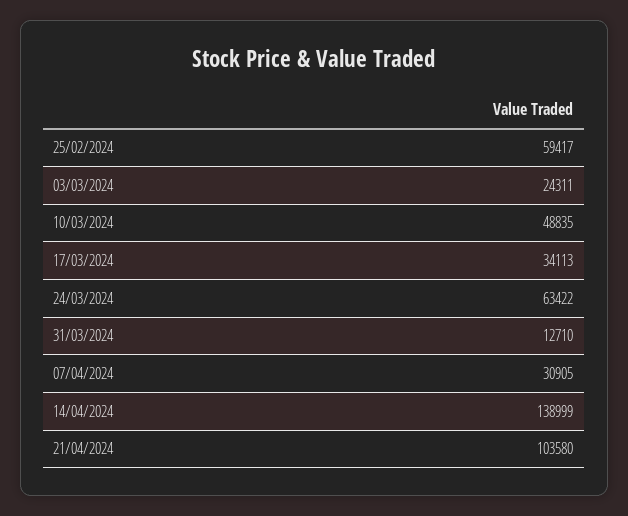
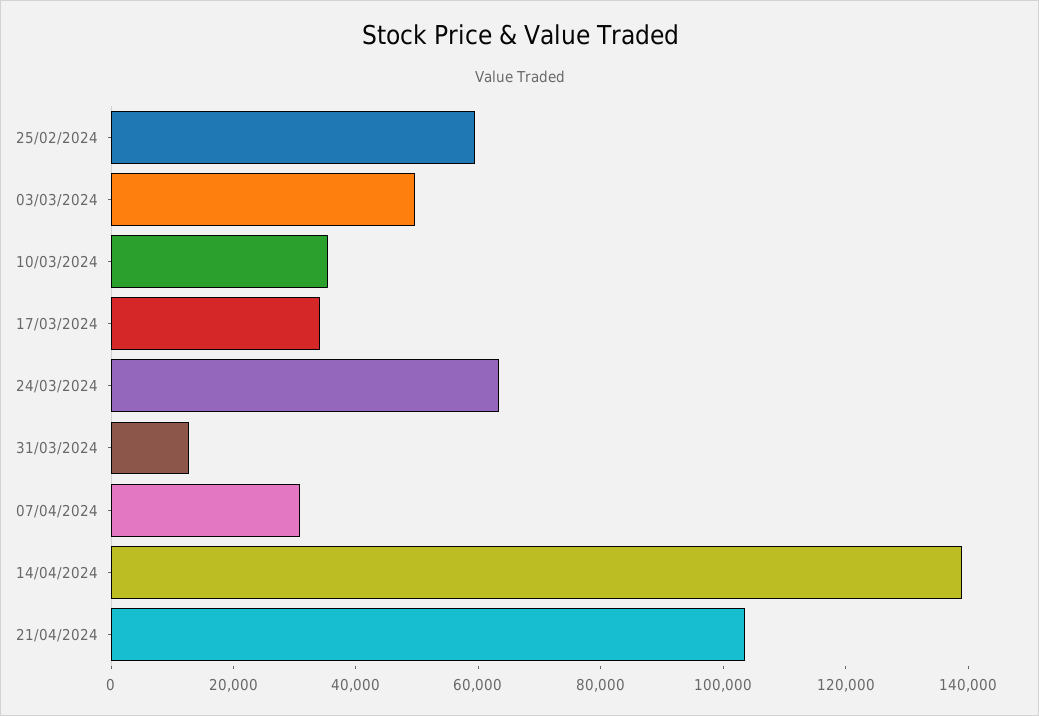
03/03/2024: 24311 -> 50000
10/03/2024: 48835 -> 35000

